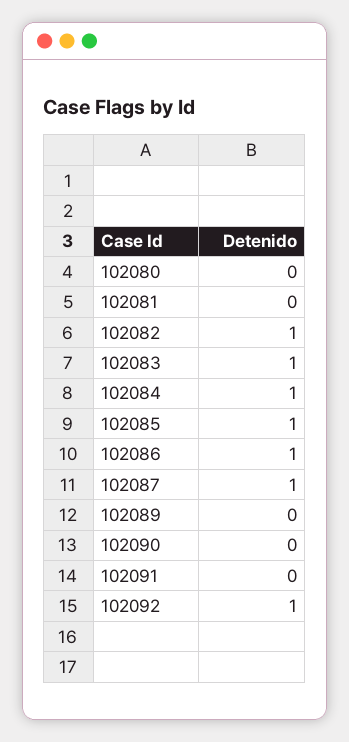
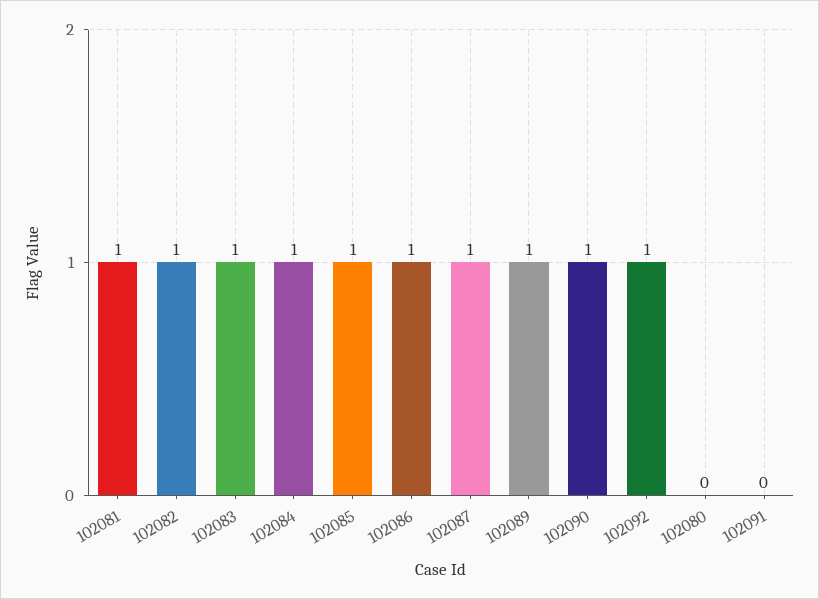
102081: 0 -> 1
102089: 0 -> 1
102090: 0 -> 1

